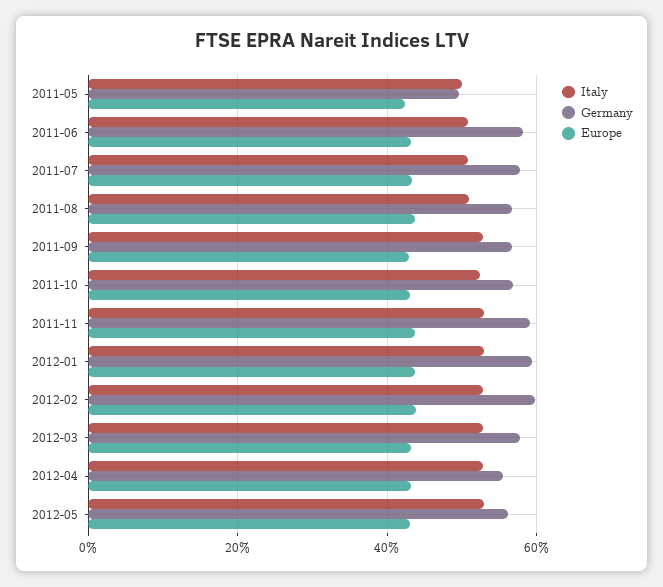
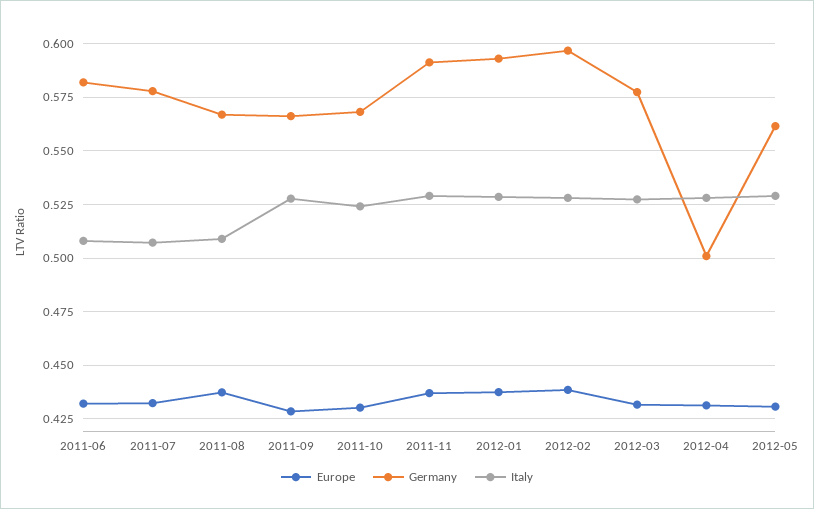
Italy, 2011-05: 0.5 -> none
Germany, 2011-05: 0.5 -> none
Europe, 2011-05: 0.42 -> none
Germany, 2012-04: 0.56 -> 0.5

